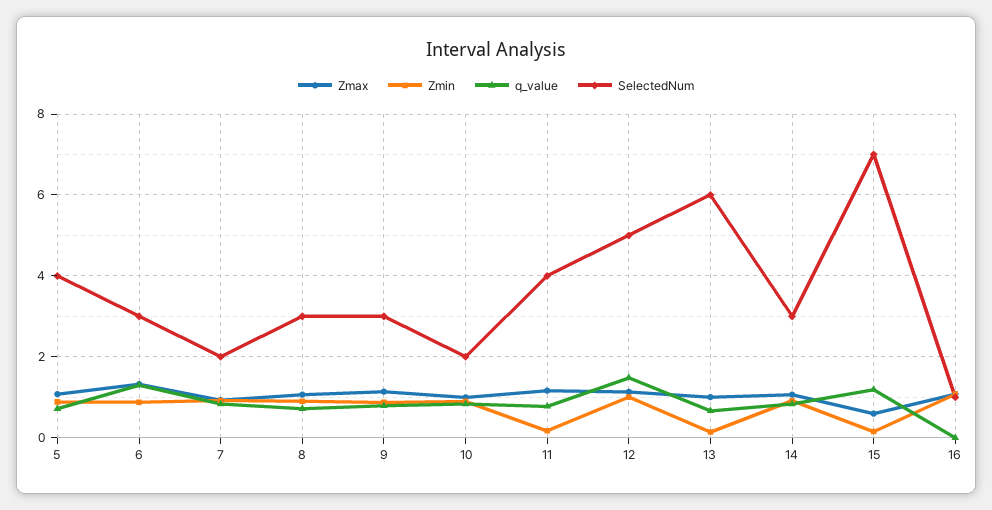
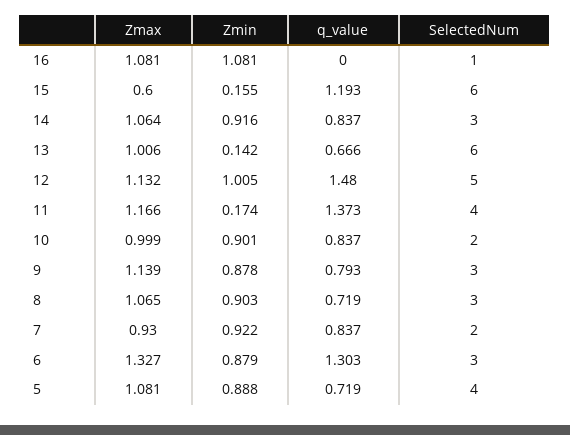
q_value, 11: 0.8 -> 1.373
SelectedNum, 15: 7 -> 6

